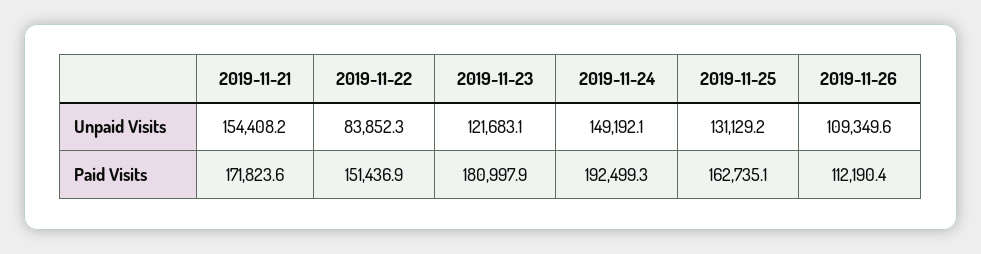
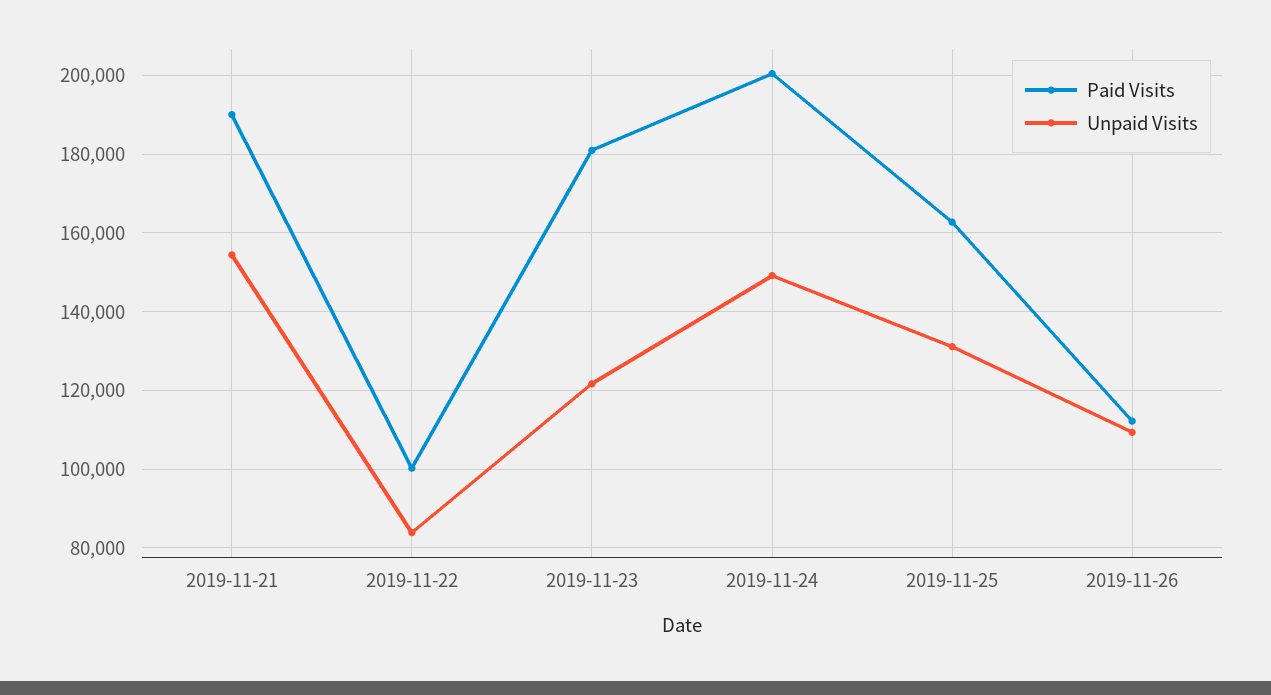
Paid Visits, 2019-11-21: 171823.6 -> 190000
Paid Visits, 2019-11-22: 151436.9 -> 100000
Paid Visits, 2019-11-24: 192499.3 -> 200000

